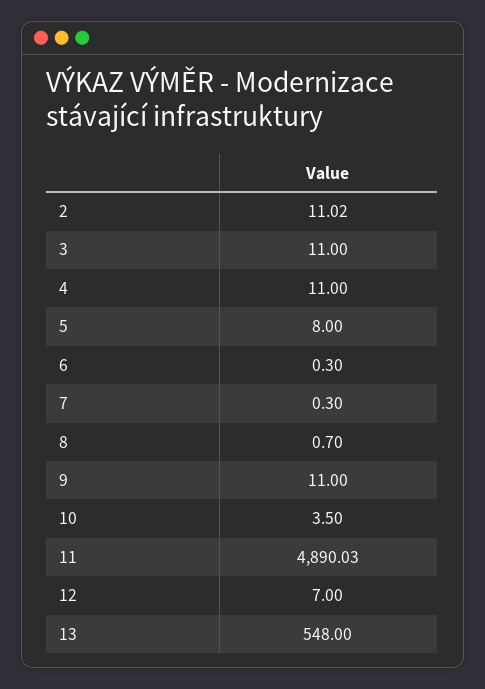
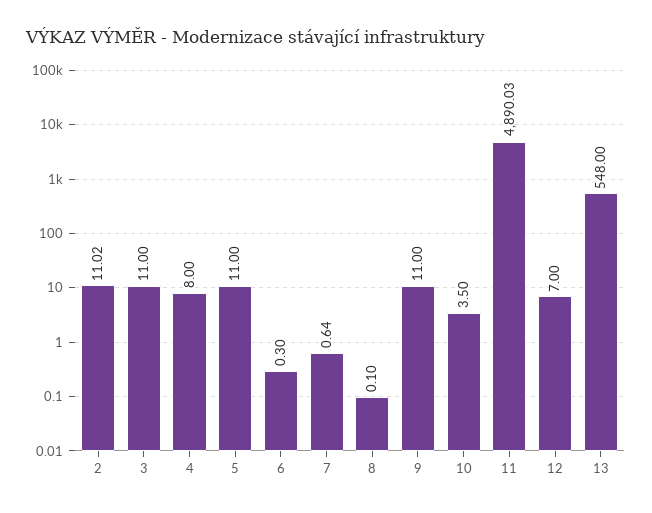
4: 11 -> 8
5: 8 -> 11
7: 0.3 -> 0.64
8: 0.7 -> 0.1

